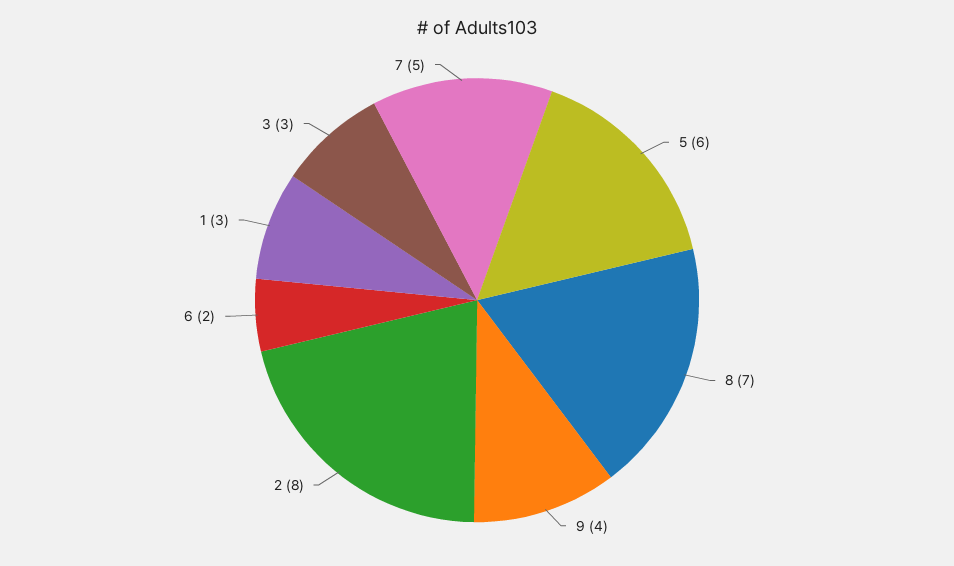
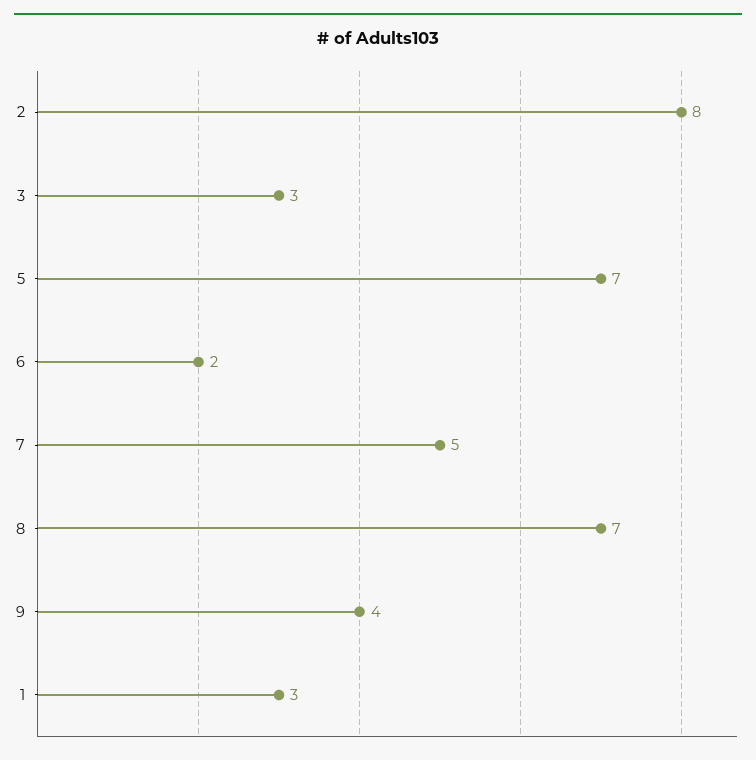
5: 6 -> 7

